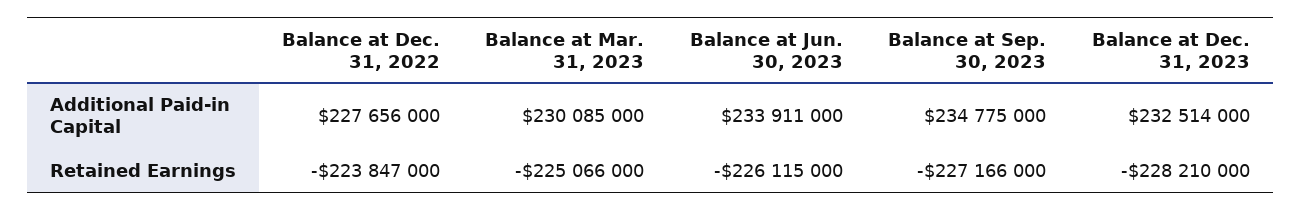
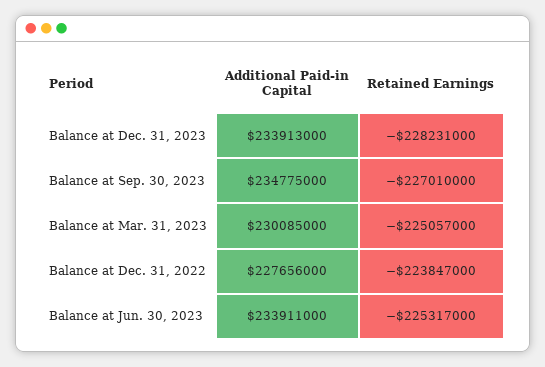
Balance at Dec. 31, 2023, Additional Paid-in Capital: 232514000 -> 233913000
Balance at Mar. 31, 2023, Retained Earnings: -225066000 -> -225057000
Balance at Jun. 30, 2023, Retained Earnings: -226115000 -> -225317000
Balance at Sep. 30, 2023, Retained Earnings: -227166000 -> -227010000
Balance at Dec. 31, 2023, Retained Earnings: -228210000 -> -228231000

